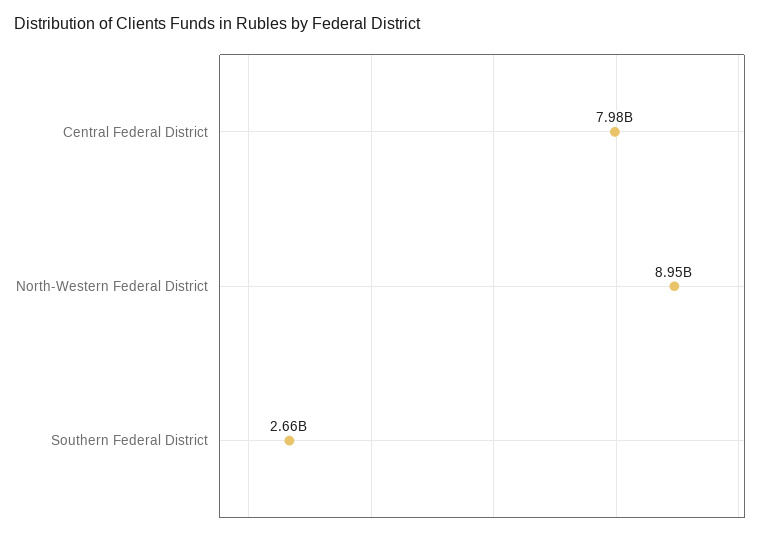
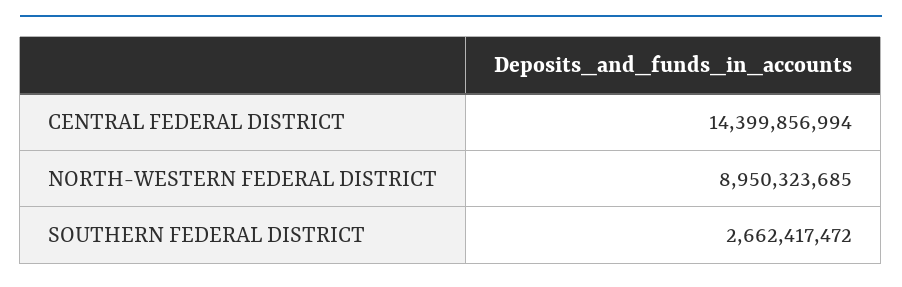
Central Federal District: 7980000000 -> 14399856994

